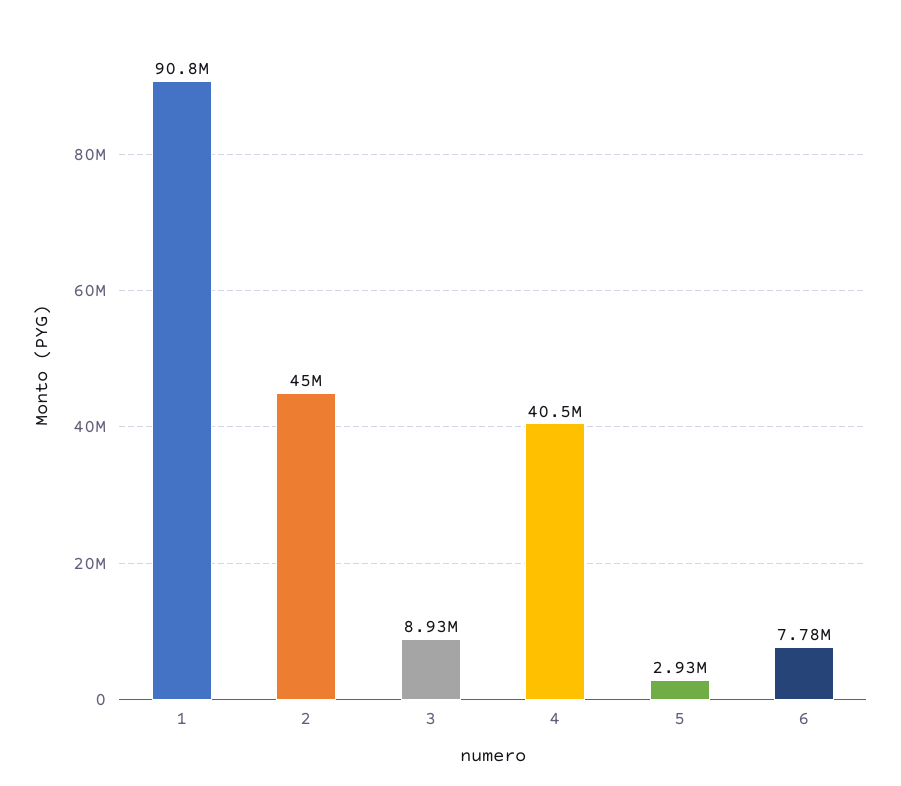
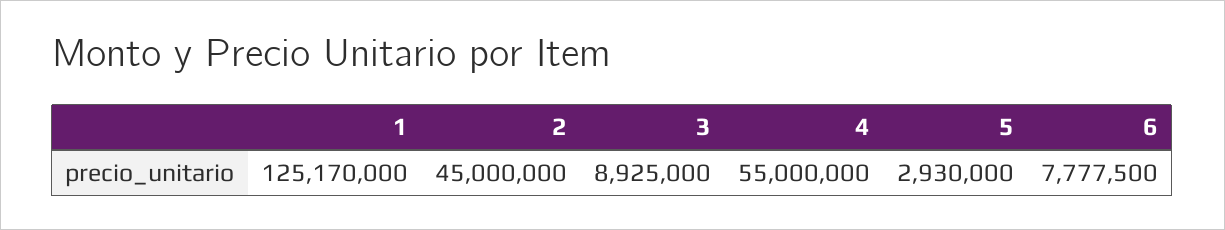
1: 90800000 -> 125170000
4: 40500000 -> 55000000

